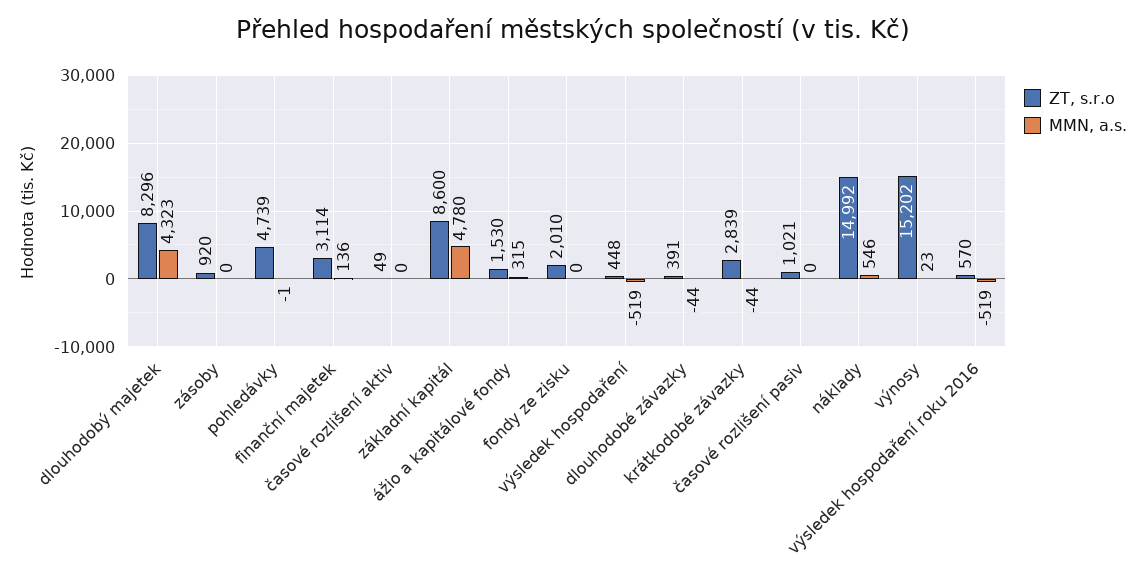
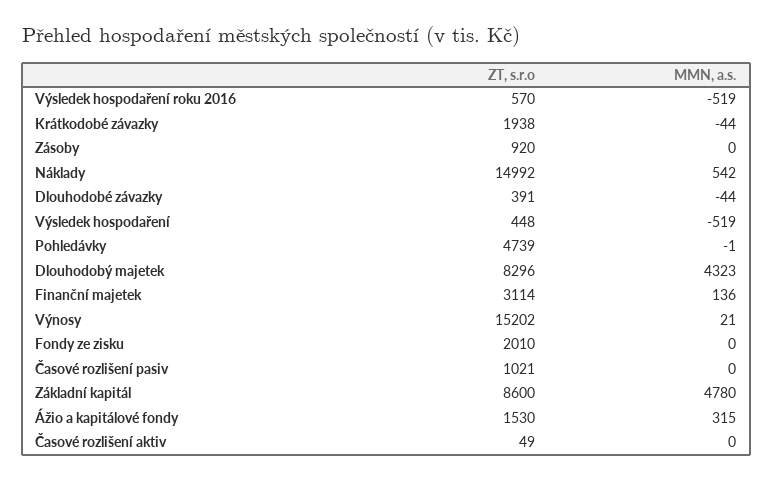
ZT, s.r.o, krátkodobé závazky: 2839 -> 1938
MMN, a.s., náklady: 546 -> 542
MMN, a.s., výnosy: 23 -> 21

